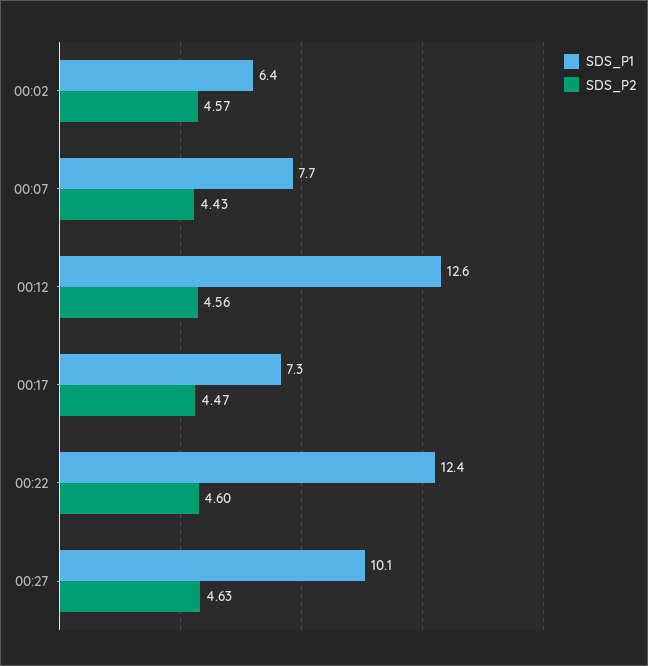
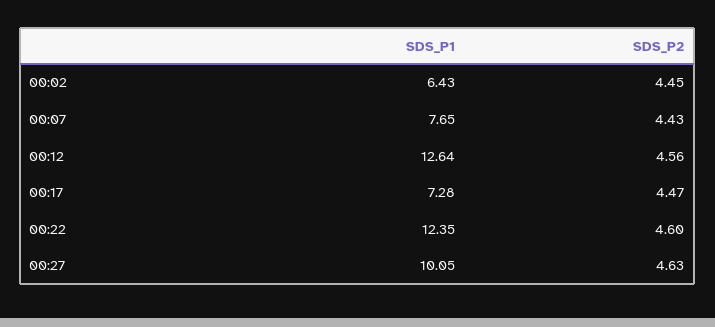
SDS_P2, 00:02: 4.57 -> 4.45

